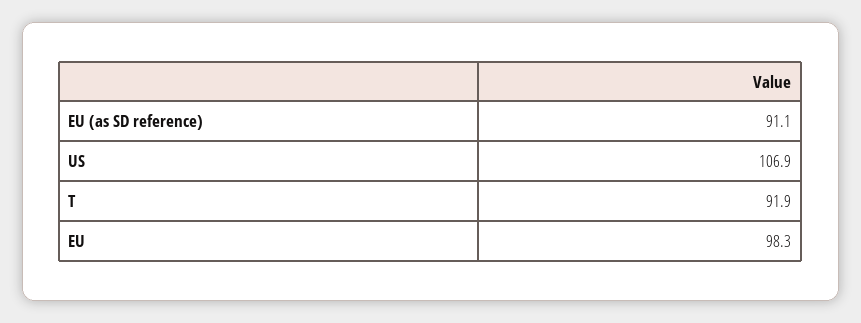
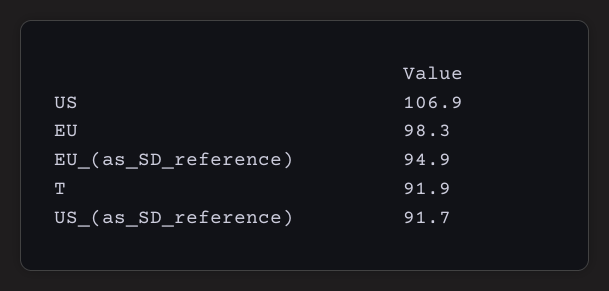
EU (as SD reference): 91.1 -> 94.9
US_(as_SD_reference): none -> 91.7

